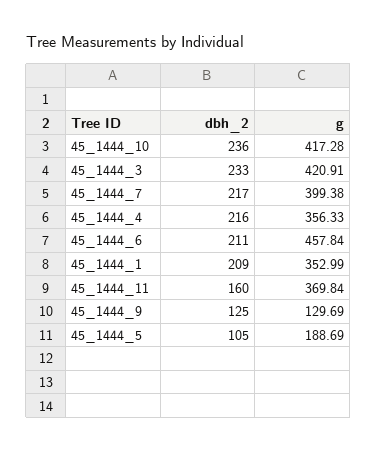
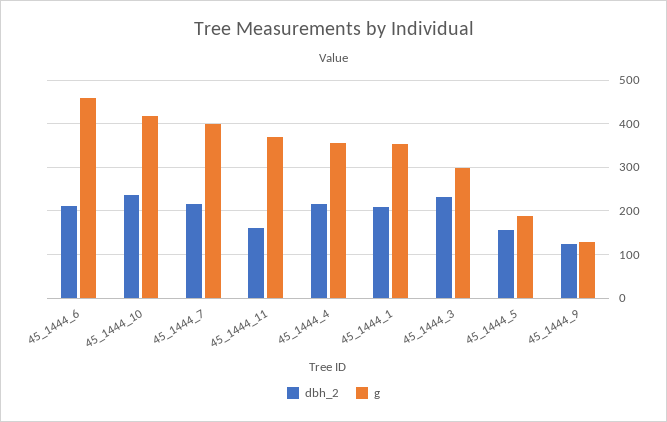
g, 45_1444_3: 420.91 -> 300
dbh_2, 45_1444_5: 105 -> 160

